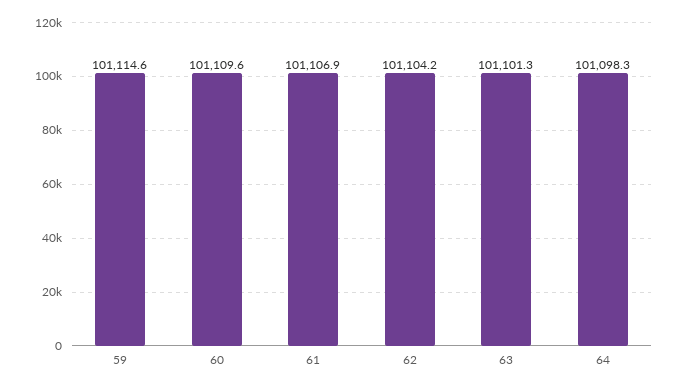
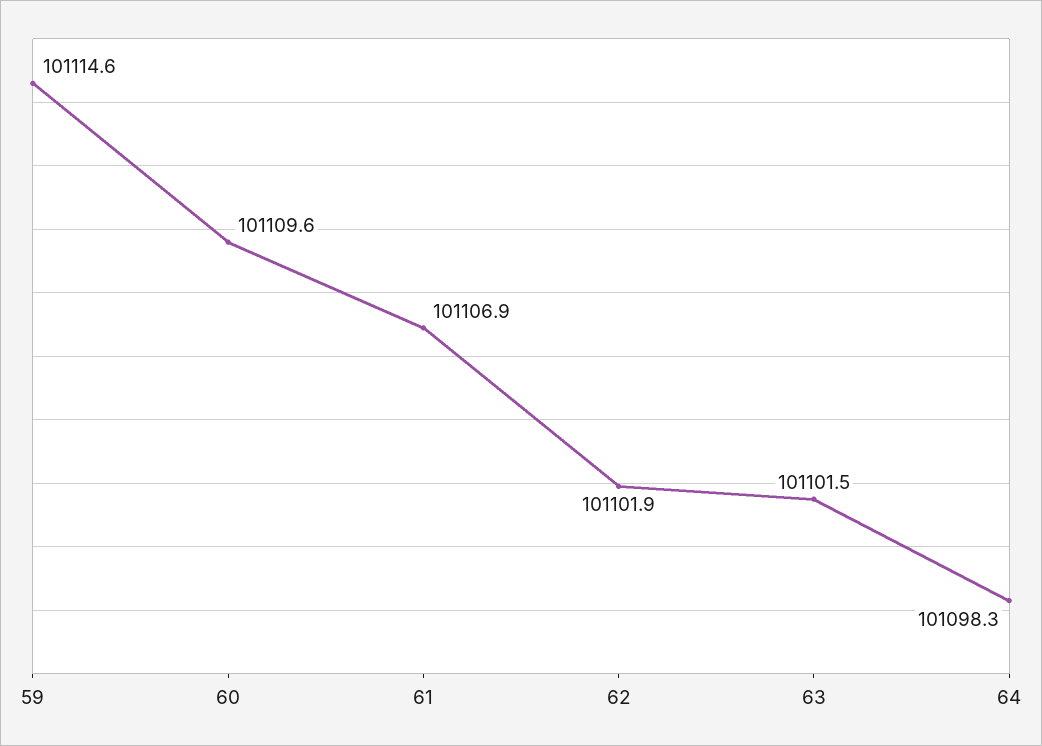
62: 101104.2 -> 101101.9
63: 101101.3 -> 101101.5

